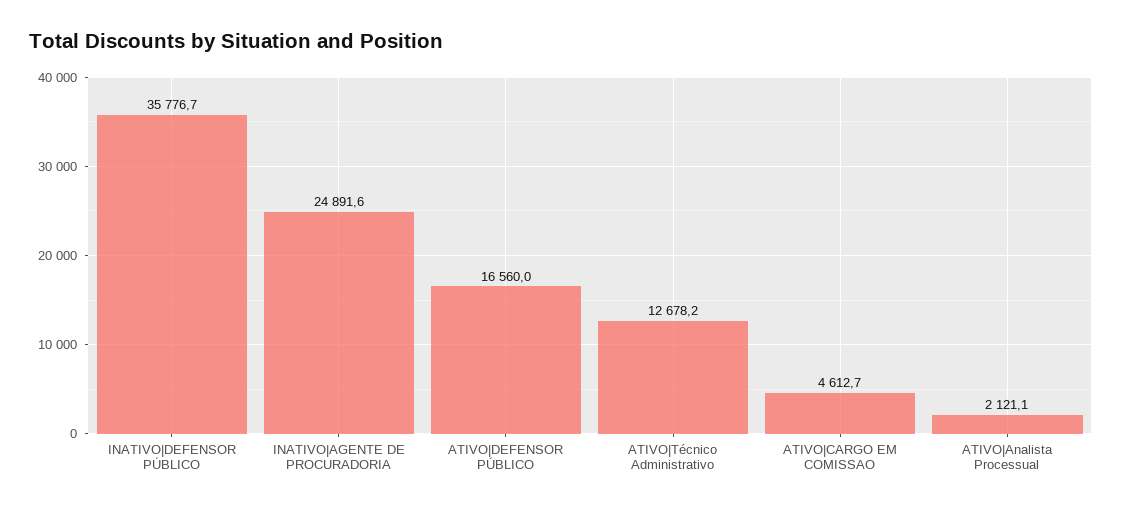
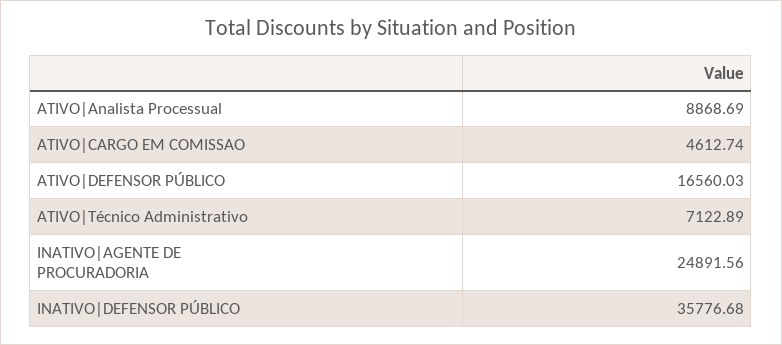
ATIVO|Técnico Administrativo: 12678.2 -> 7122.89
ATIVO|Analista Processual: 2121.1 -> 8868.69

